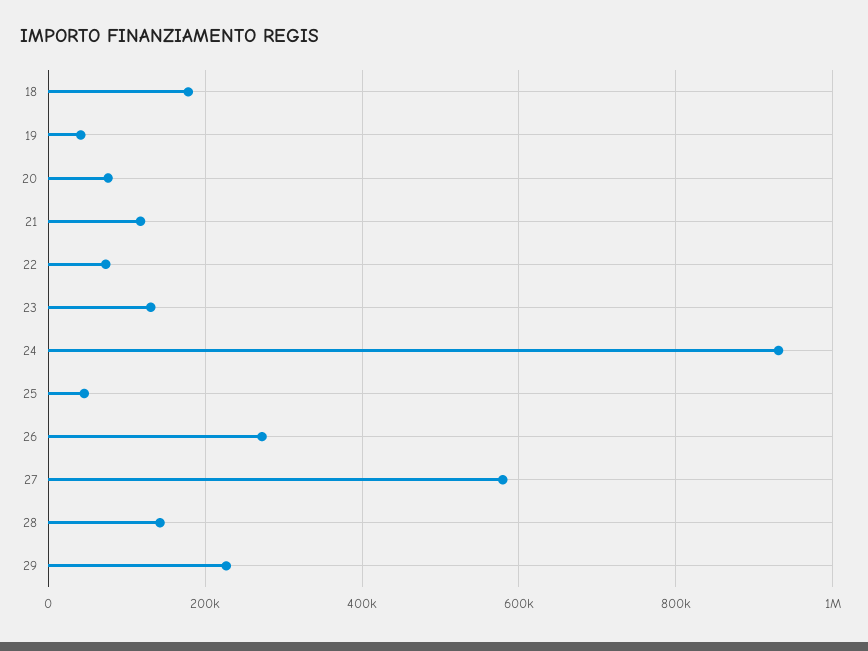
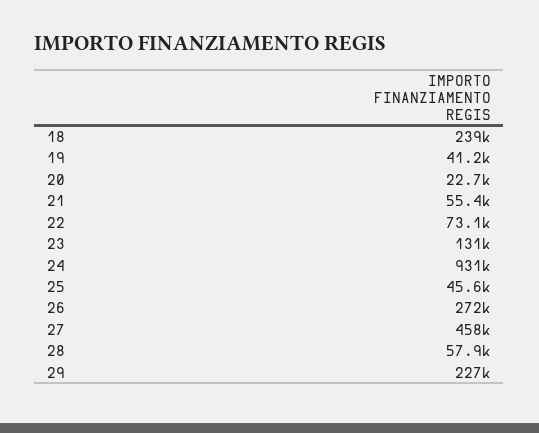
18: 180000 -> 239000
20: 80000 -> 22700
21: 120000 -> 55400
27: 580000 -> 458000
28: 140000 -> 57900

